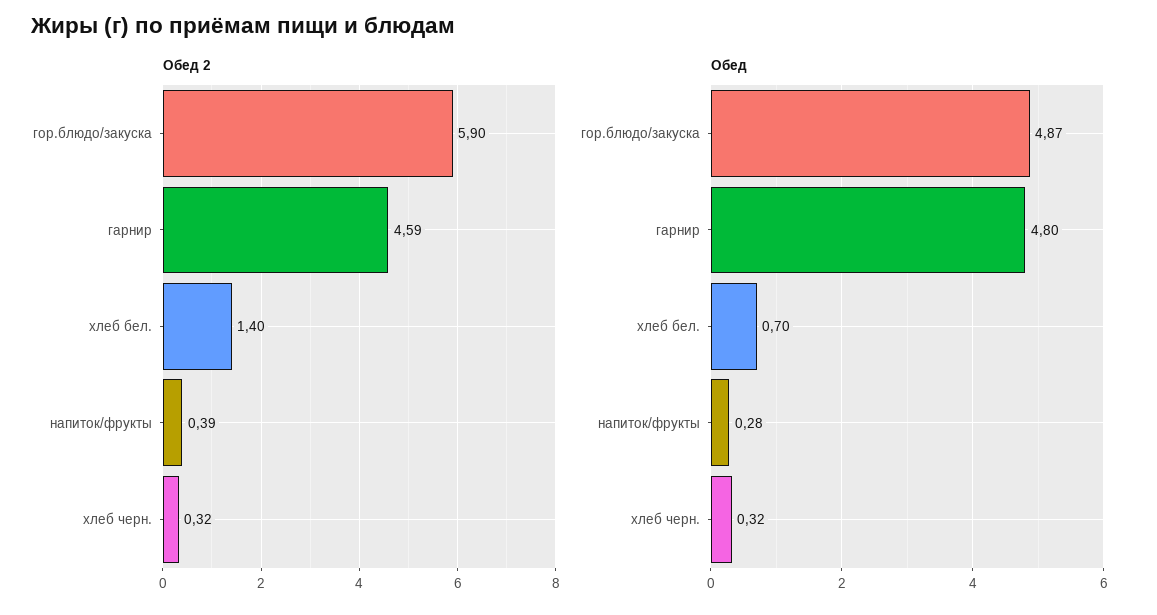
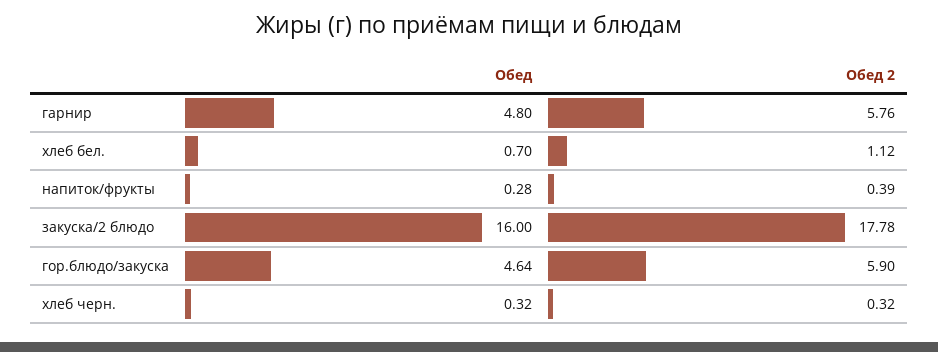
Обед 2, гарнир: 4.59 -> 5.76
Обед 2, хлеб бел.: 1.4 -> 1.12
Обед, гор.блюдо/закуска: 4.87 -> 4.64
Обед, закуска/2 блюдо: none -> 16
Обед 2, закуска/2 блюдо: none -> 17.78

